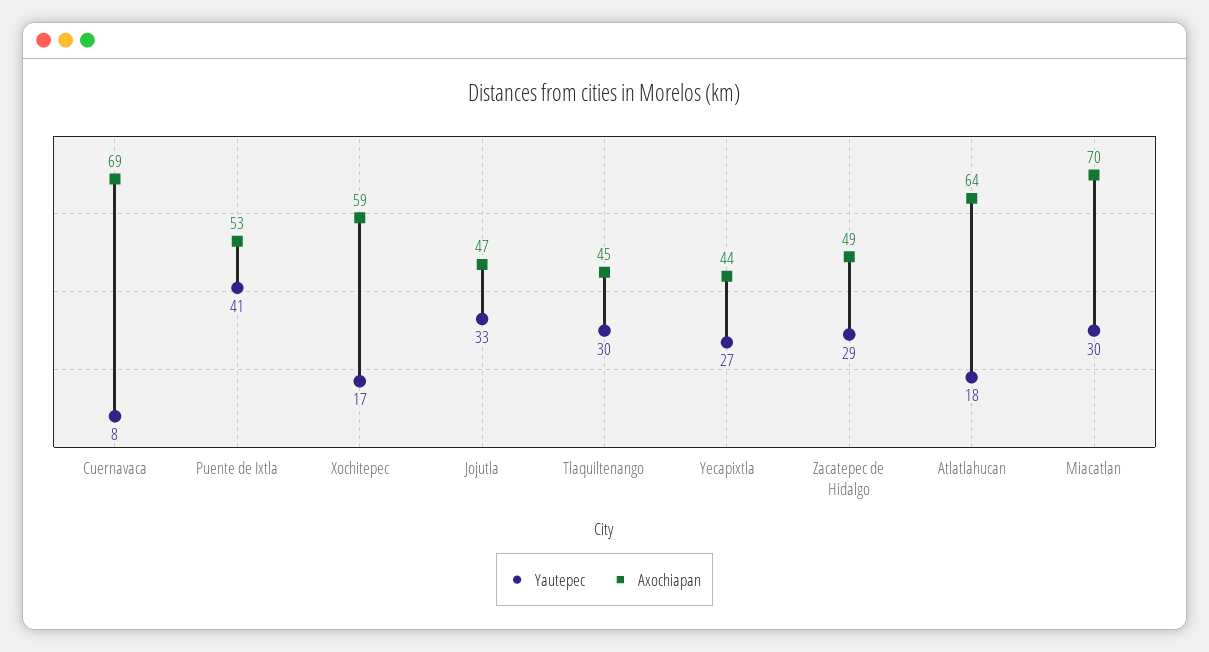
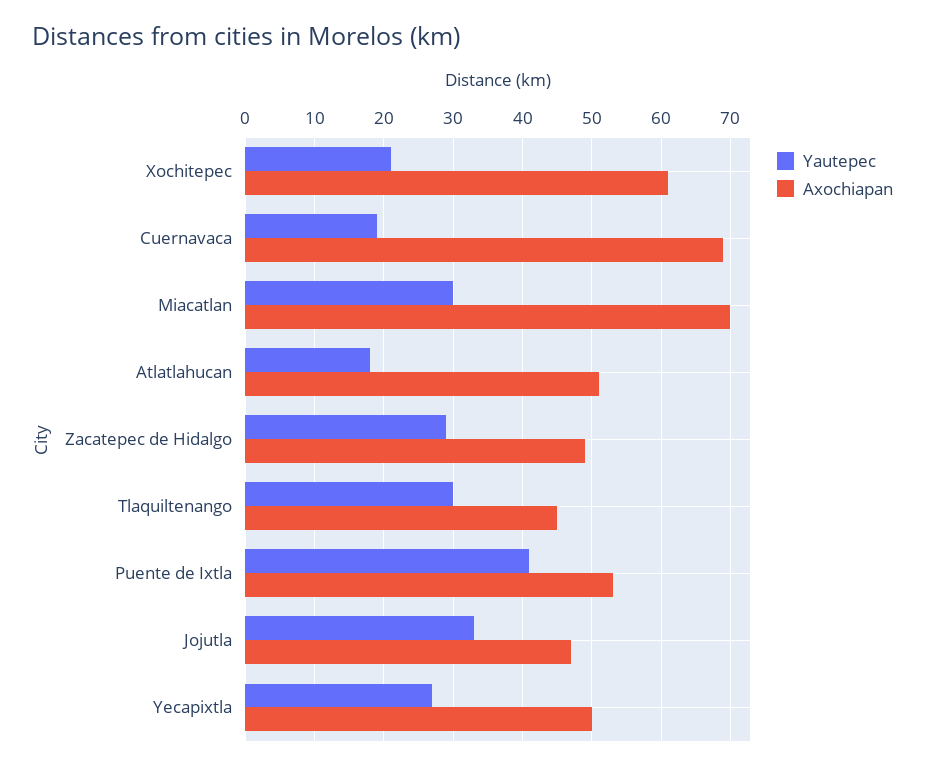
Yautepec, Cuernavaca: 8 -> 19
Yautepec, Xochitepec: 17 -> 21
Axochiapan, Xochitepec: 59 -> 61
Axochiapan, Yecapixtla: 44 -> 50
Axochiapan, Atlatlahucan: 64 -> 51

